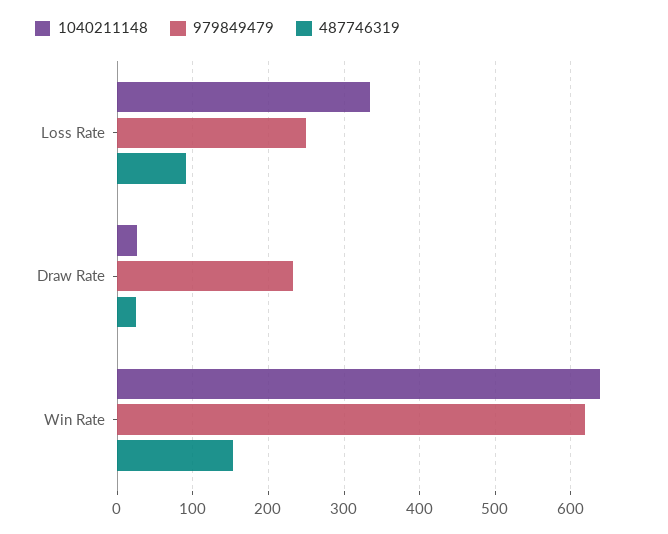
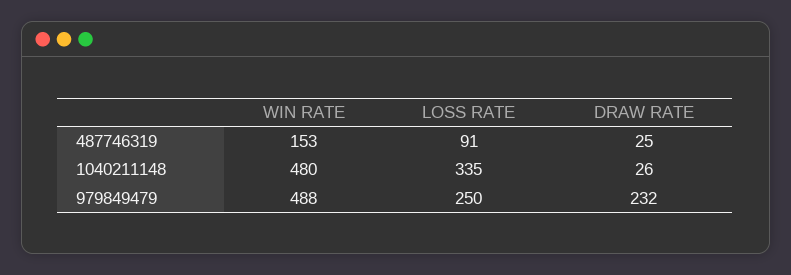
1040211148, Win Rate: 640 -> 480
979849479, Win Rate: 620 -> 488

